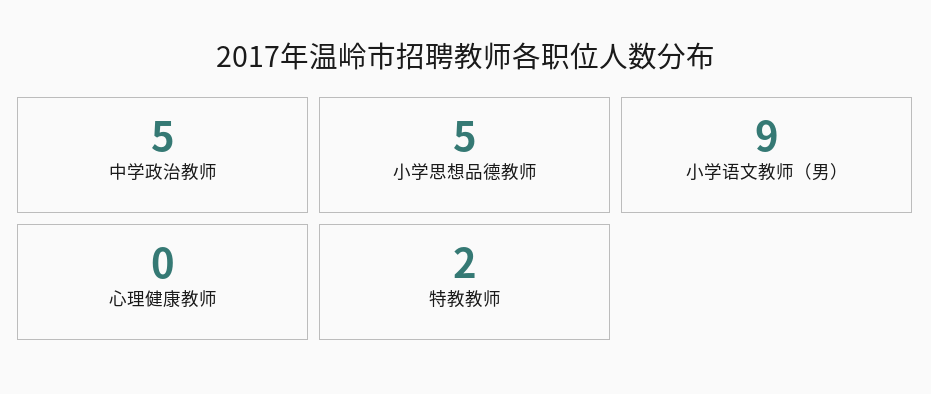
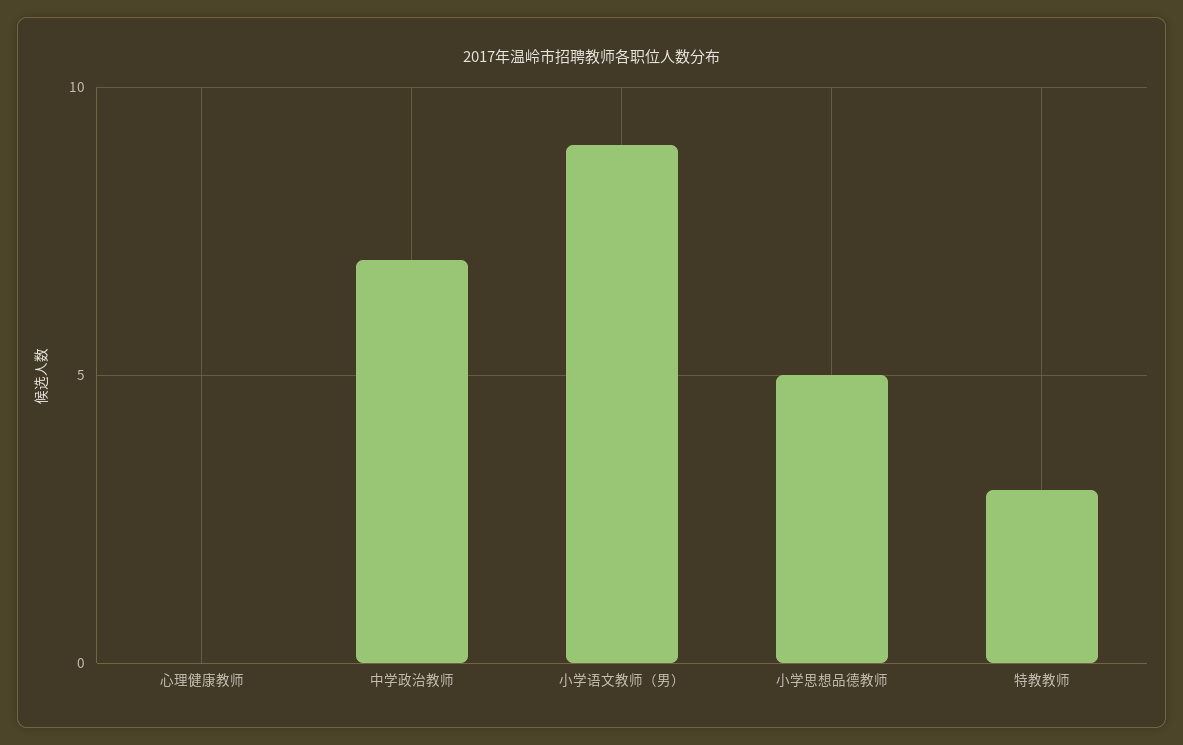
中学政治教师: 5 -> 7
特教教师: 2 -> 3

